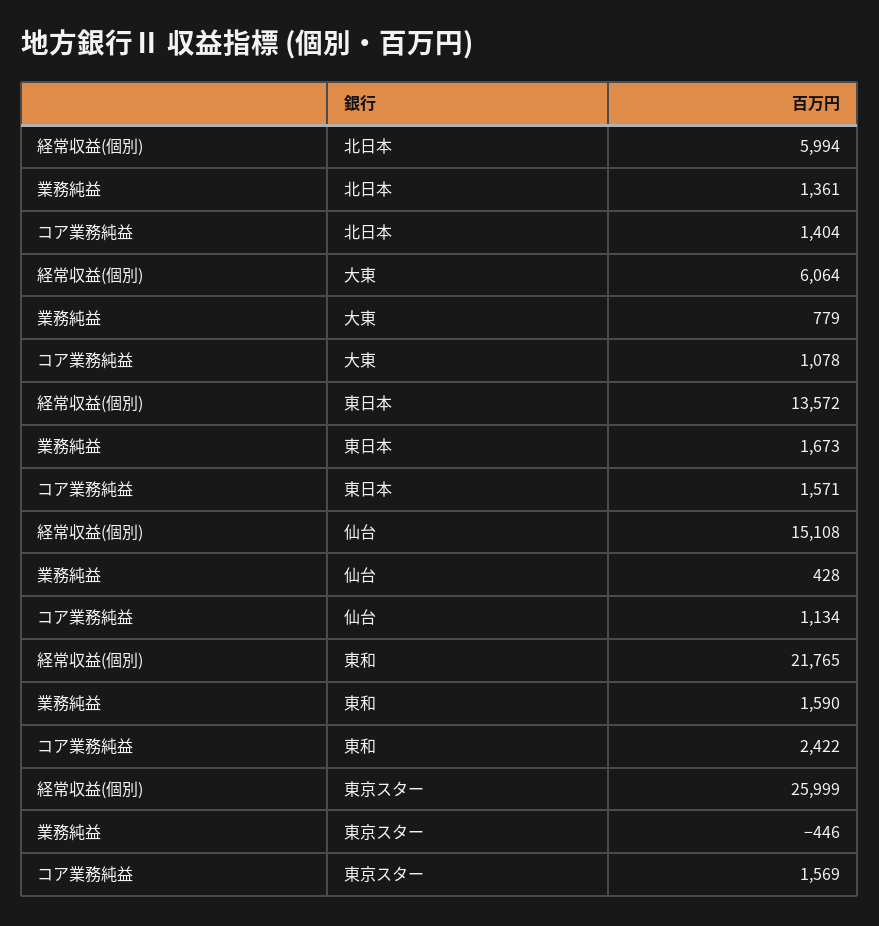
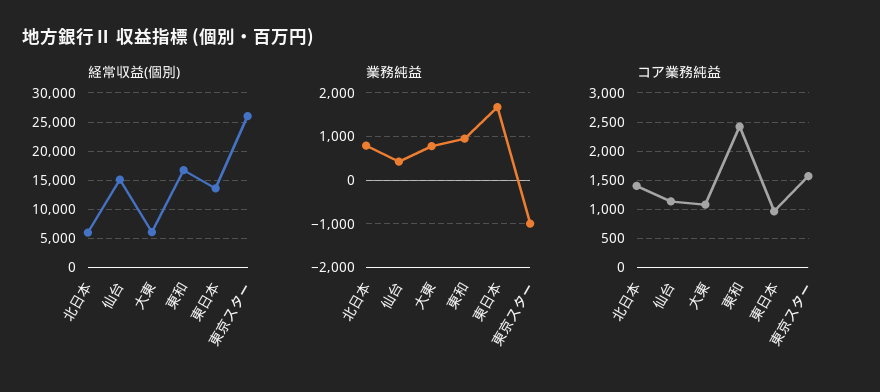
業務純益, 北日本: 1361 -> 800
コア業務純益, 東日本: 1571 -> 1000
経常収益(個別), 東和: 21765 -> 17500
業務純益, 東和: 1590 -> 1000
業務純益, 東京スター: -446 -> -1000

